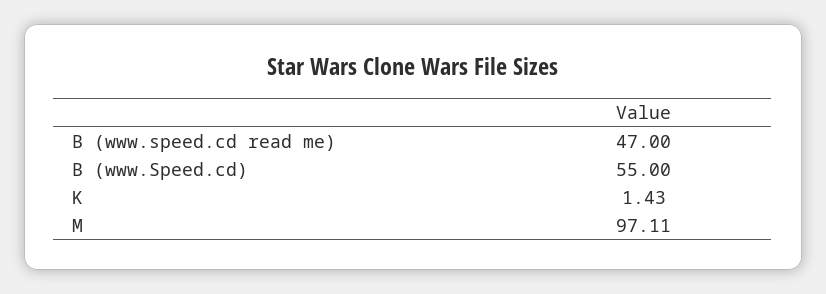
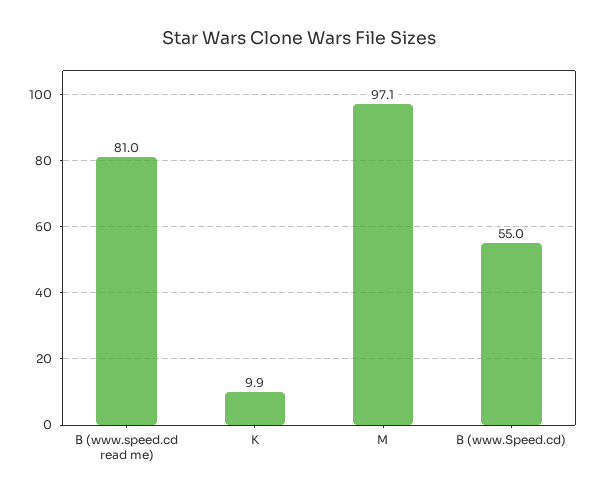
B (www.speed.cd read me): 47 -> 81
K: 1.43 -> 9.9

